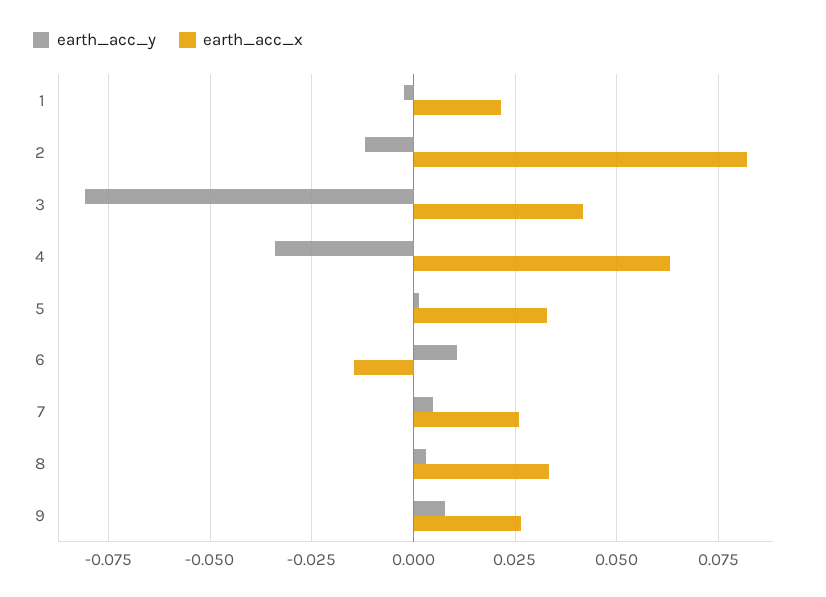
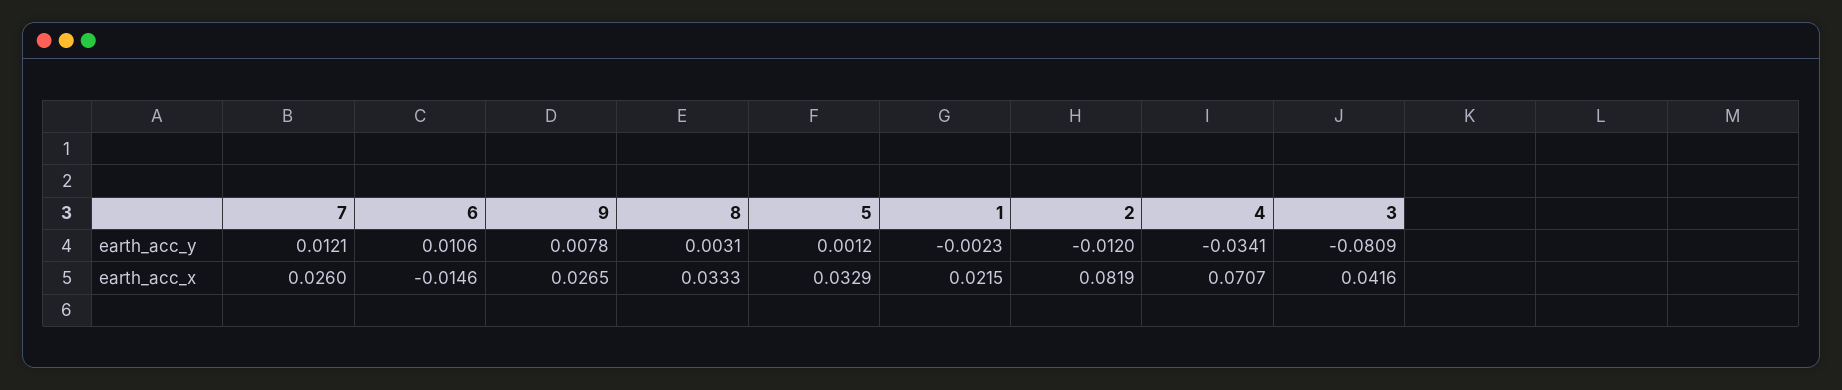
earth_acc_x, 4: 0.0625 -> 0.0707
earth_acc_y, 7: 0.005 -> 0.0121

